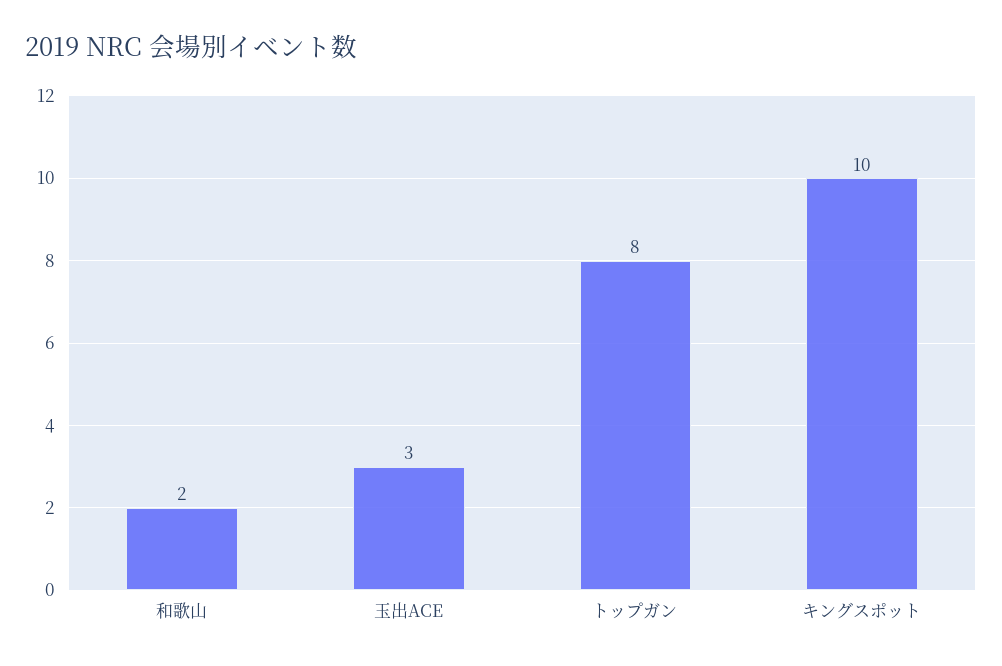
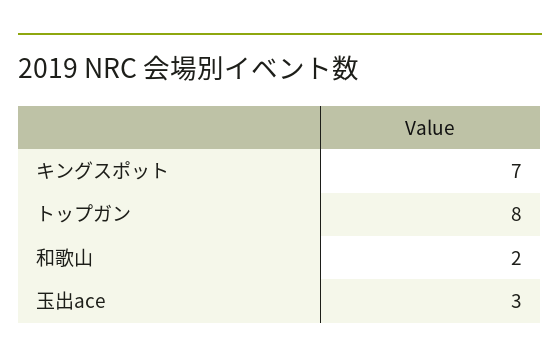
キングスポット: 10 -> 7

